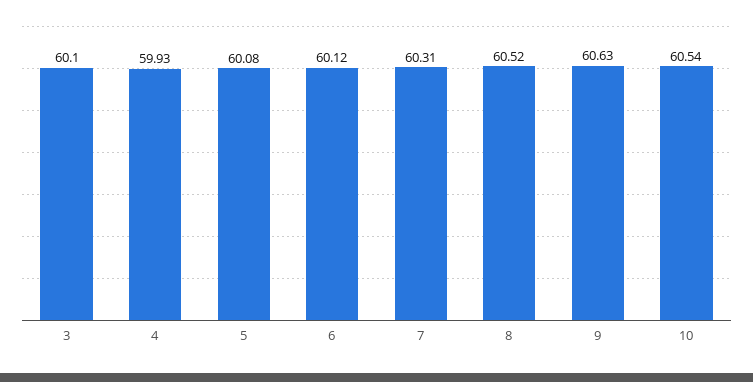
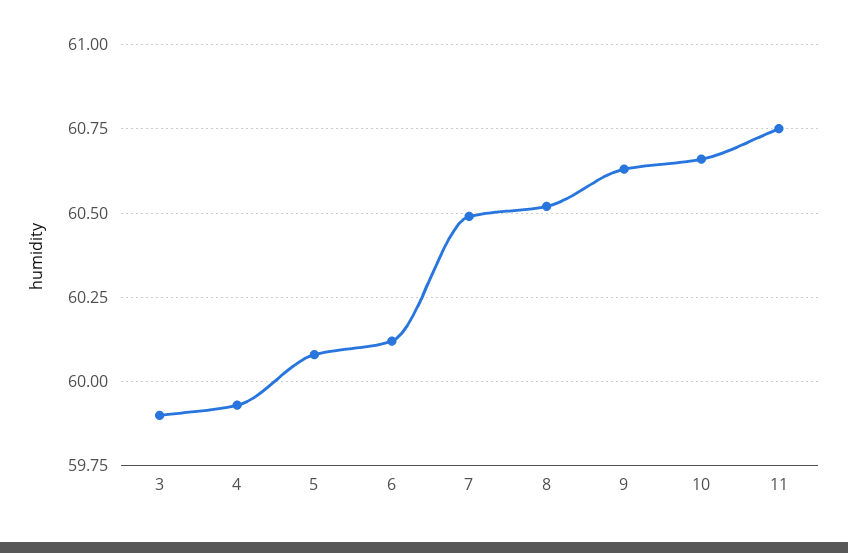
3: 60.1 -> 59.9
7: 60.31 -> 60.5
10: 60.54 -> 60.65
11: none -> 60.75

